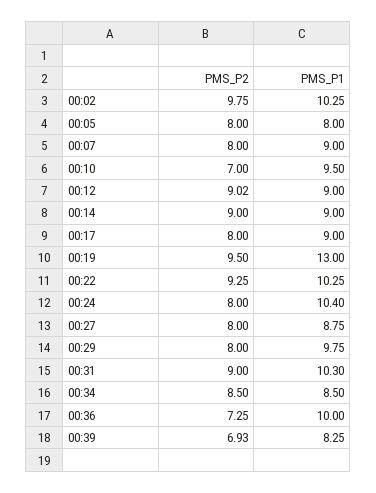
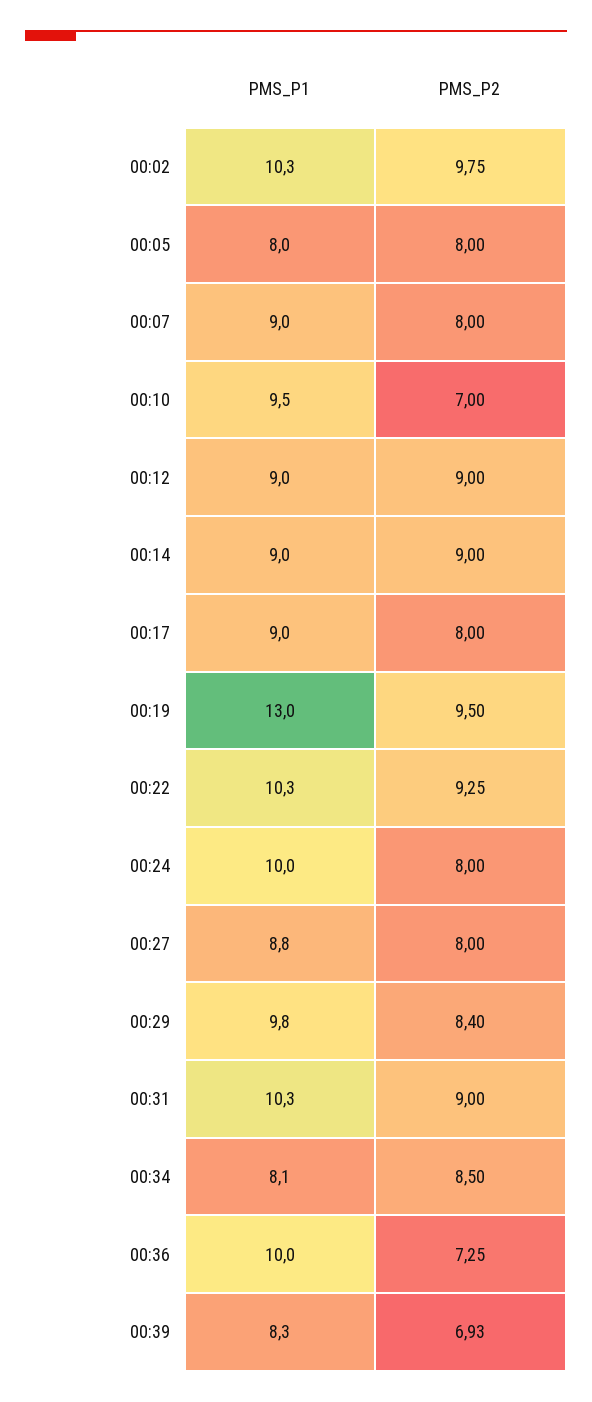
PMS_P2, 00:12: 9.02 -> 9
PMS_P1, 00:24: 10.4 -> 10
PMS_P2, 00:29: 8 -> 8.4
PMS_P1, 00:34: 8.5 -> 8.1

